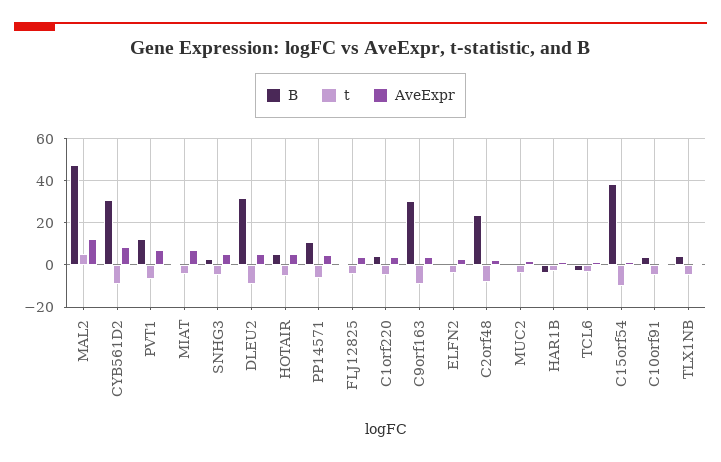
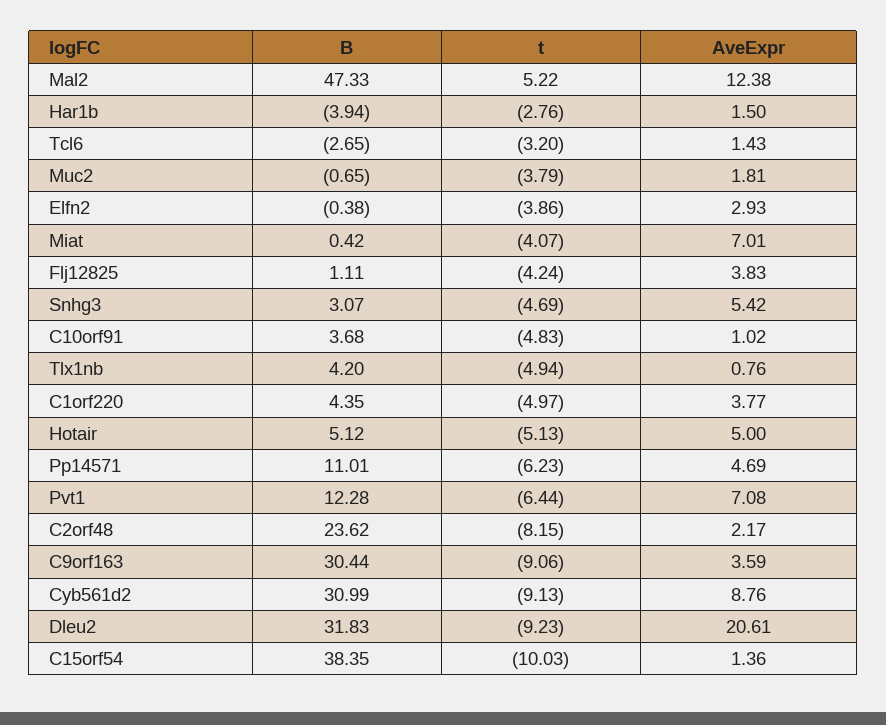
AveExpr, DLEU2: 5 -> 20.61

